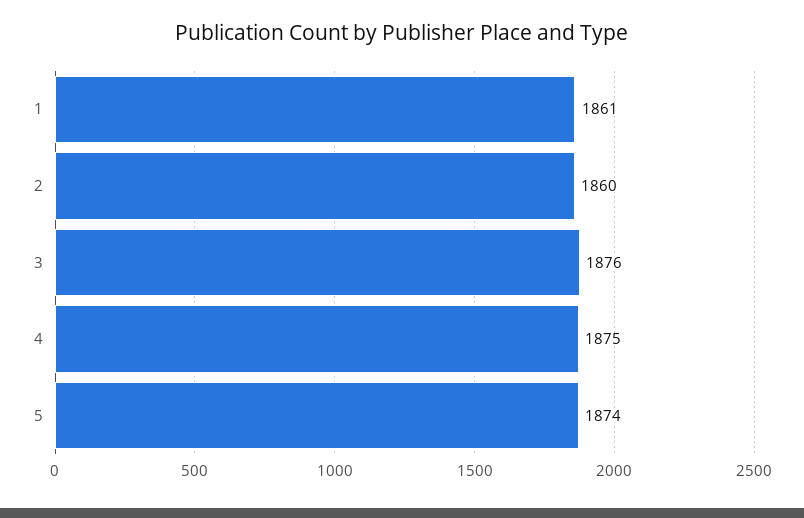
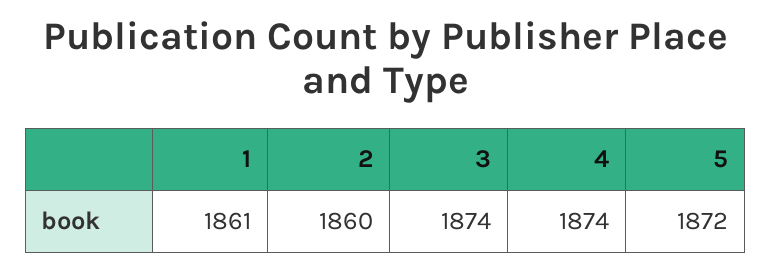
3: 1876 -> 1874
4: 1875 -> 1874
5: 1874 -> 1872

